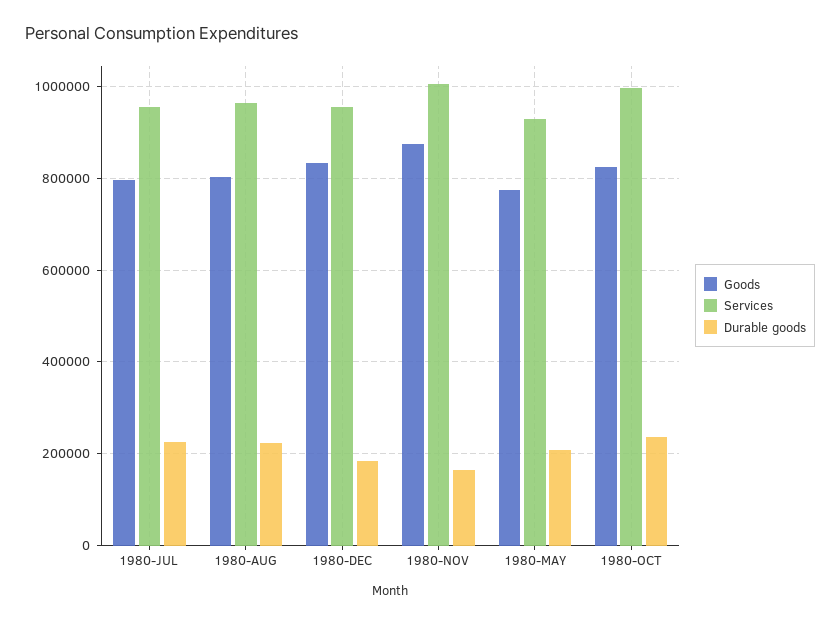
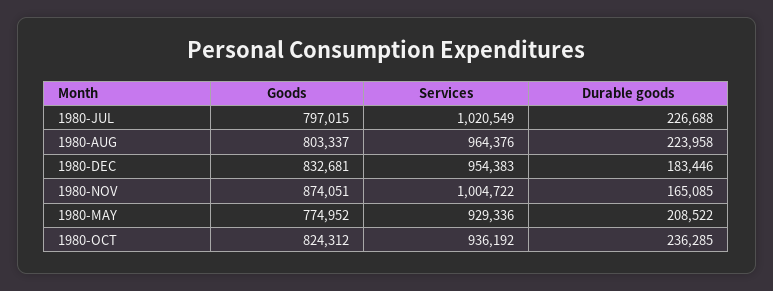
Services, 1980-JUL: 960000 -> 1020549
Services, 1980-OCT: 1000000 -> 936192

